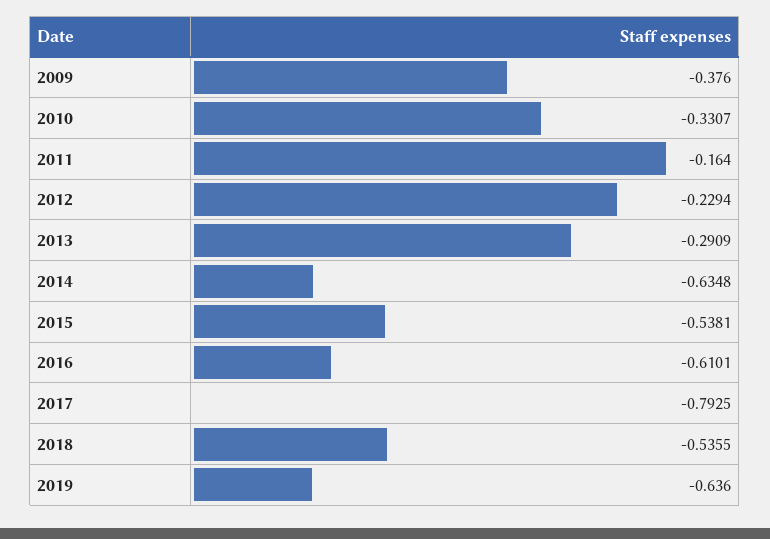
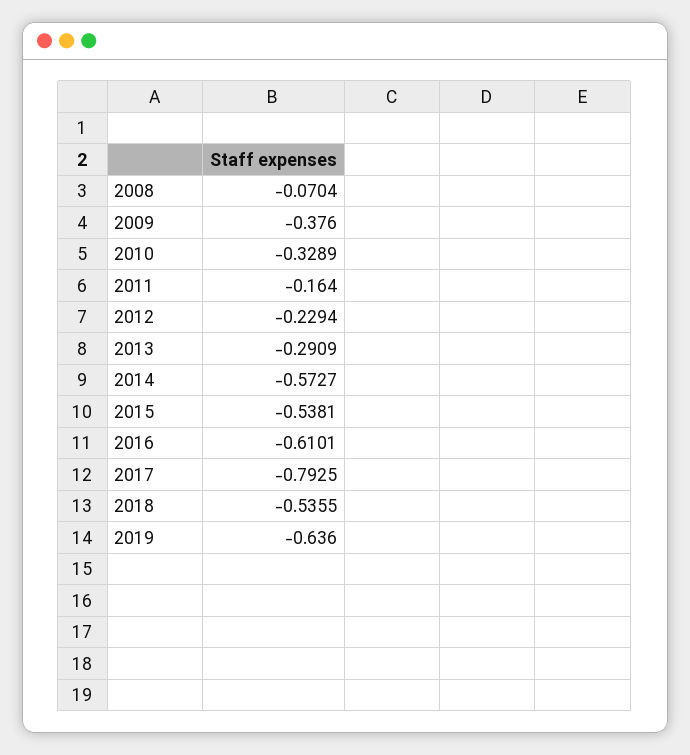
2010: -0.3307 -> -0.3289
2014: -0.6348 -> -0.5727
2008: none -> -0.0704

